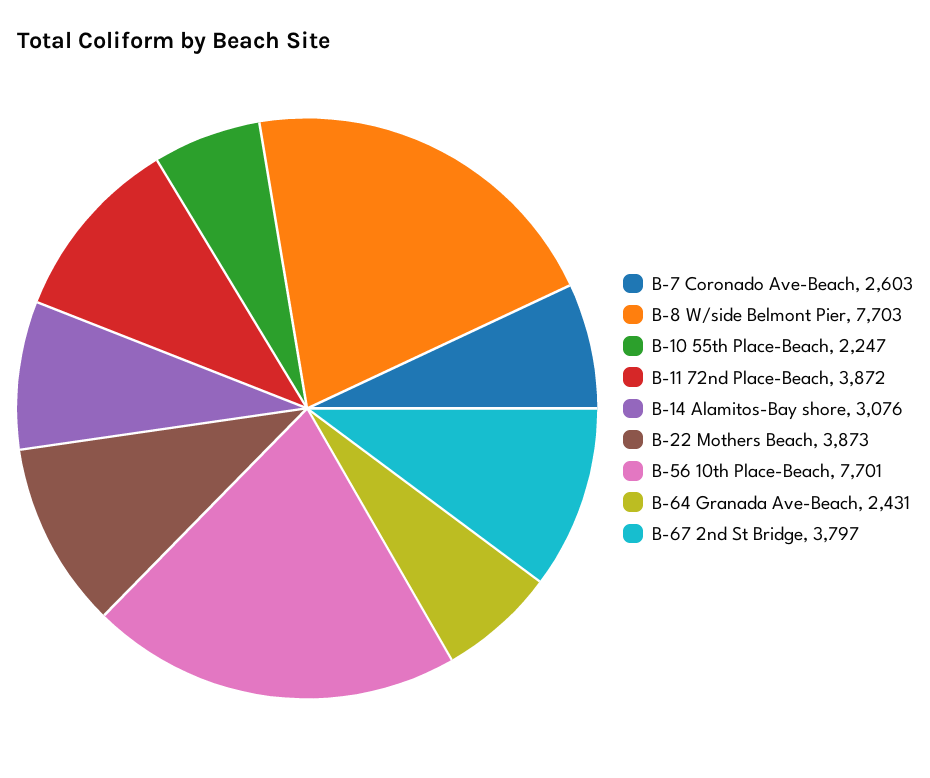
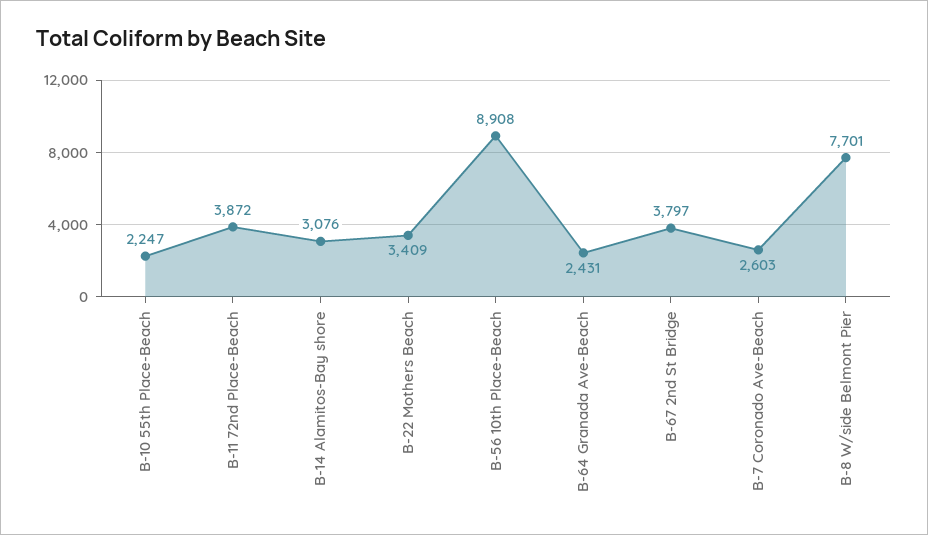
B-8 W/side Belmont Pier: 7703 -> 7701
B-22 Mothers Beach: 3873 -> 3409
B-56 10th Place-Beach: 7701 -> 8908

